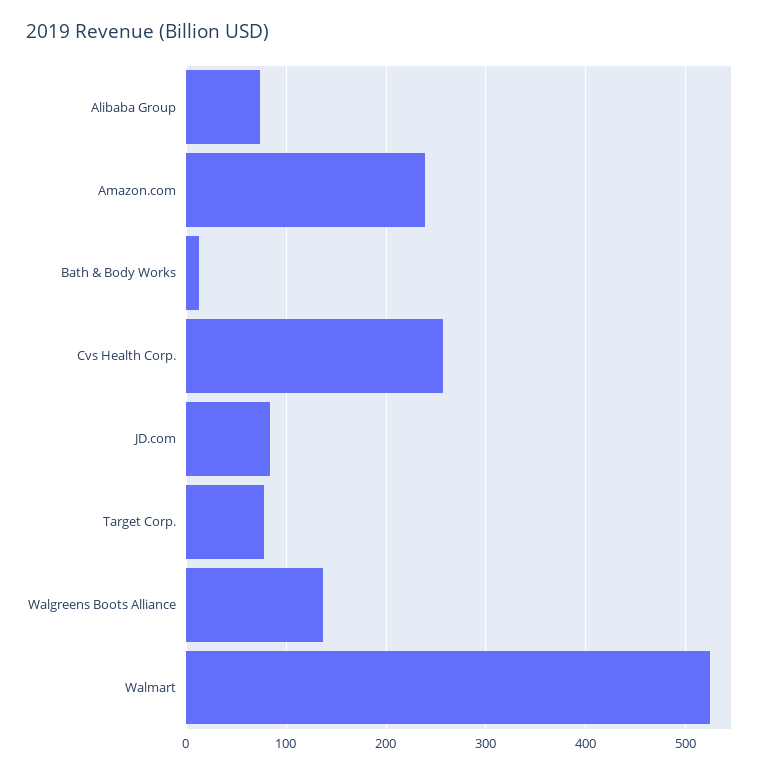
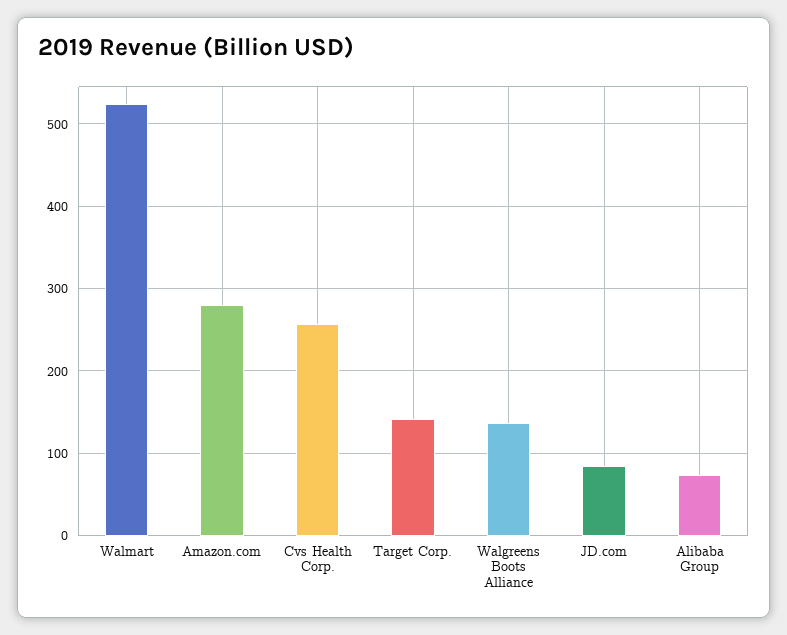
Amazon.com: 240 -> 280
Bath & Body Works: 10 -> none
Target Corp.: 80 -> 140

